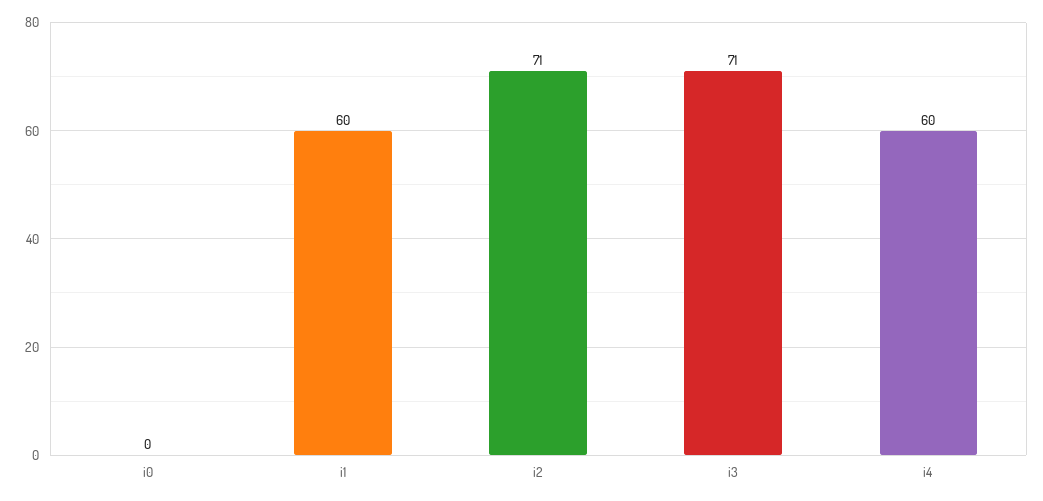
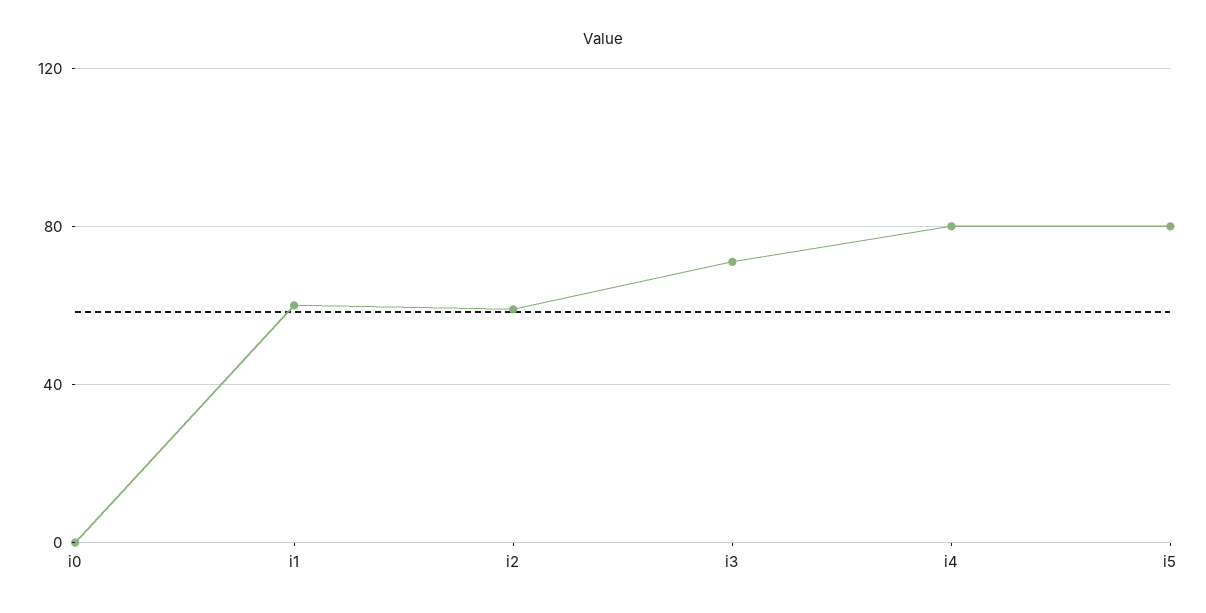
i2: 71 -> 60
i4: 60 -> 80
i5: none -> 80

